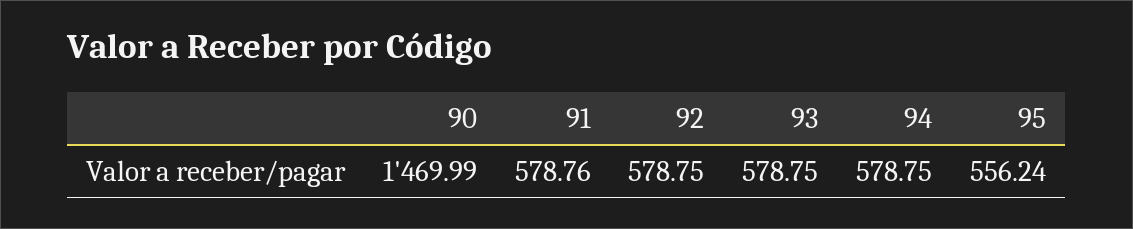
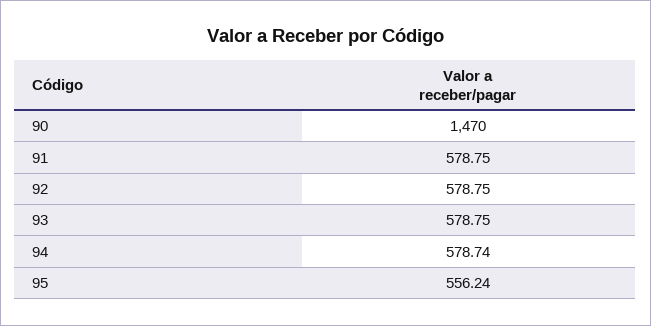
90: 1469.99 -> 1470
91: 578.76 -> 578.75
94: 578.75 -> 578.74

